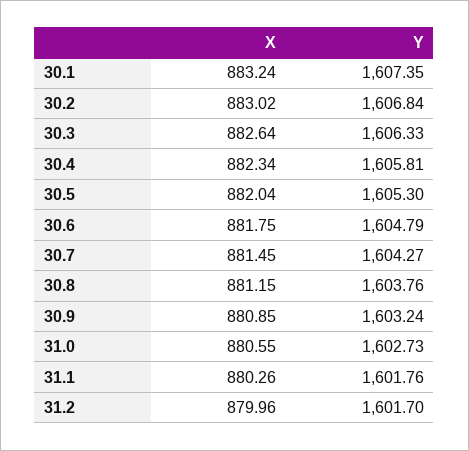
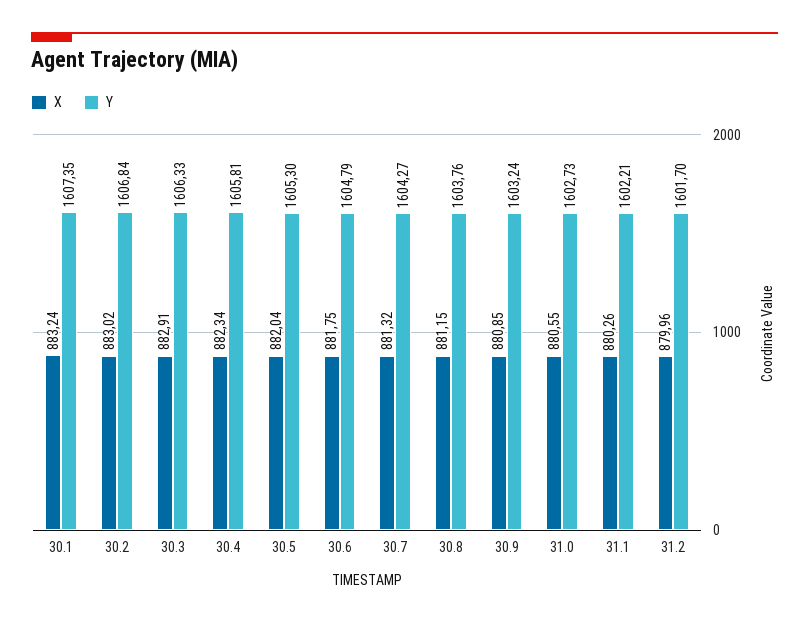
X, 30.3: 882.64 -> 882.91
X, 30.7: 881.45 -> 881.32
Y, 31.1: 1601.76 -> 1602.21

